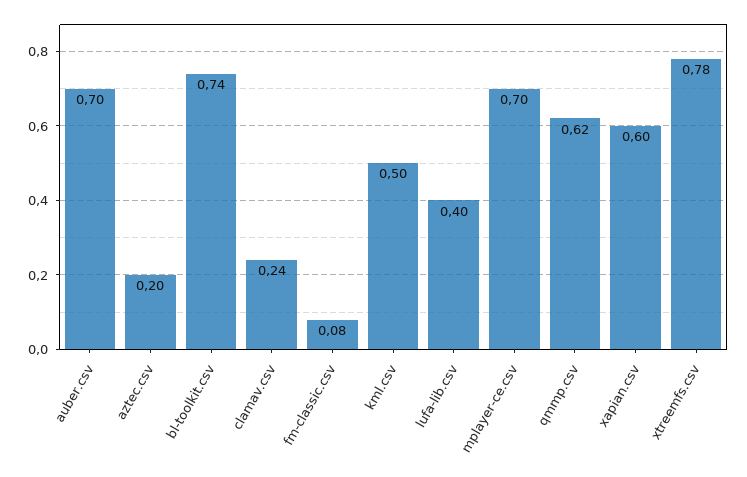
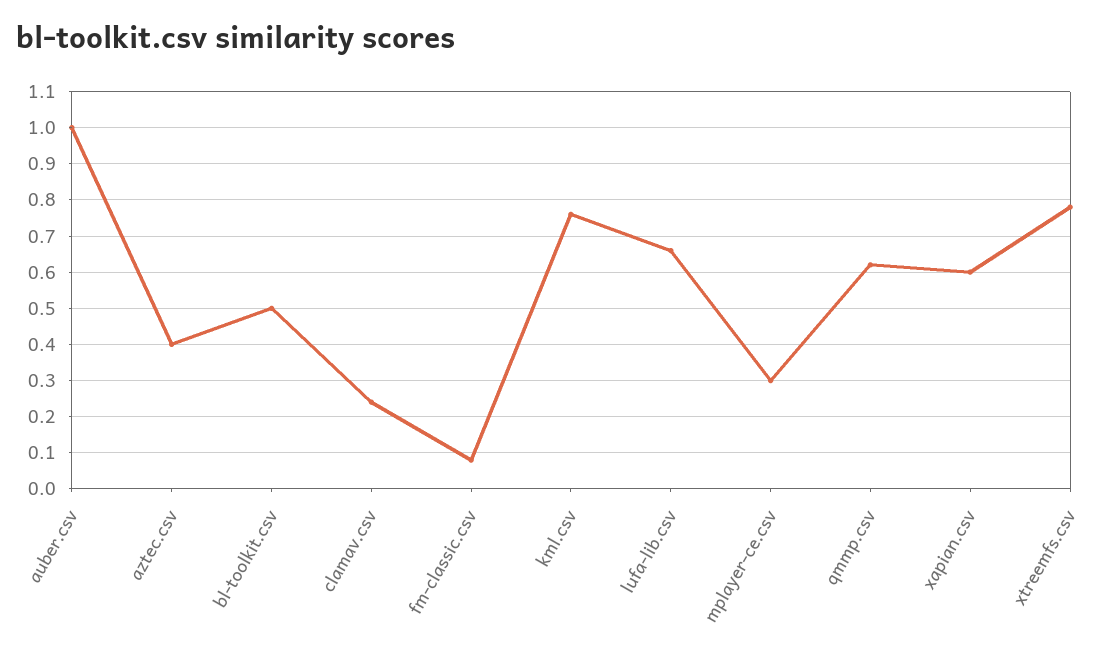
auber.csv: 0.7 -> 1
aztec.csv: 0.2 -> 0.4
bl-toolkit.csv: 0.74 -> 0.5
kml.csv: 0.5 -> 0.75
lufa-lib.csv: 0.4 -> 0.65
mplayer-ce.csv: 0.7 -> 0.3

